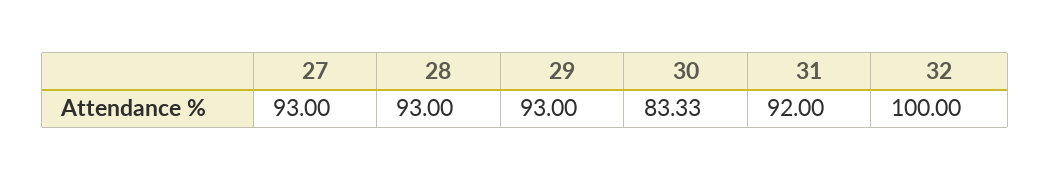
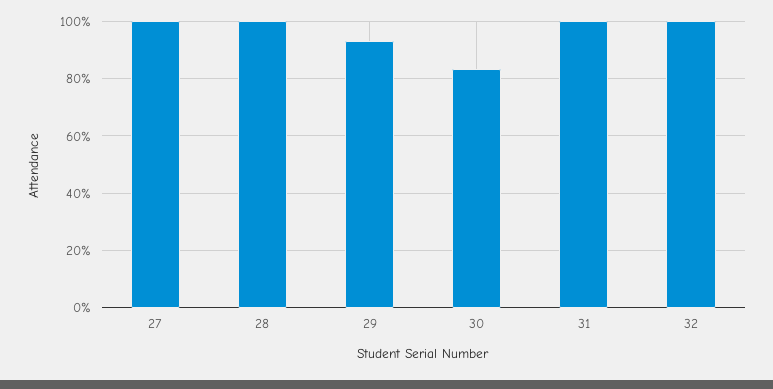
27: 93 -> 100
28: 93 -> 100
31: 92 -> 100

